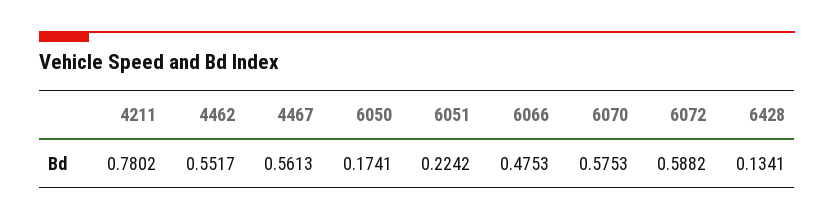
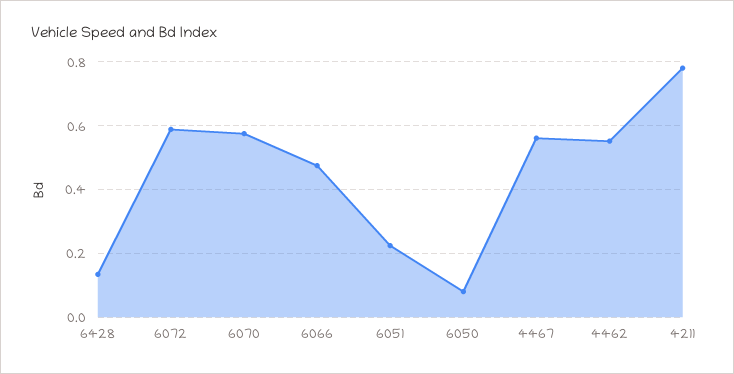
6050: 0.1741 -> 0.08

